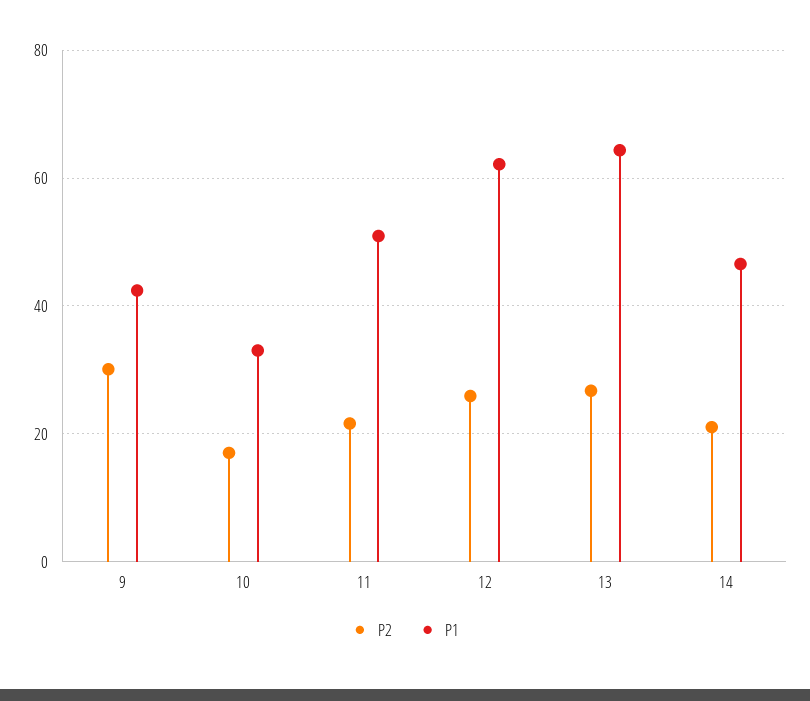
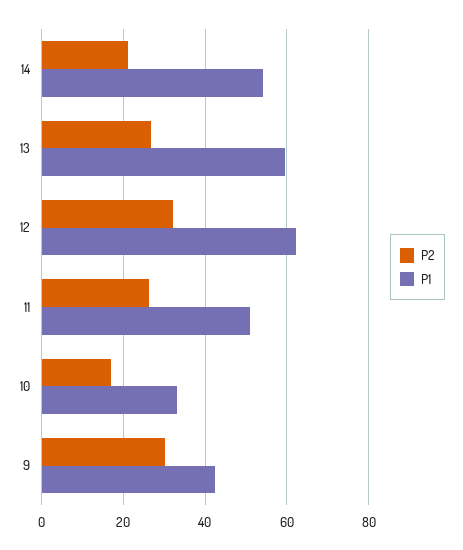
P2, 11: 22 -> 26
P2, 12: 26 -> 32
P1, 13: 64 -> 60
P1, 14: 46 -> 54

